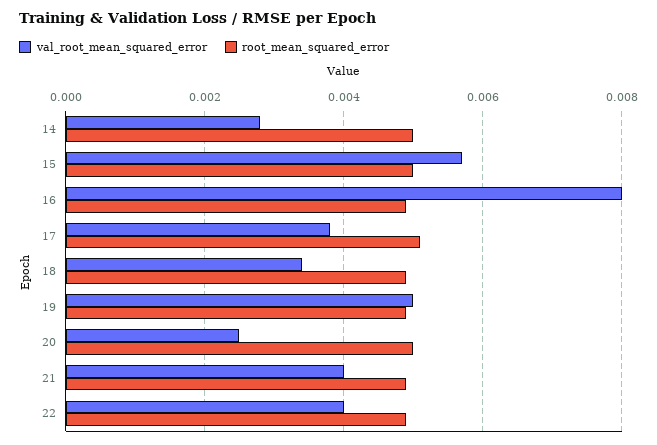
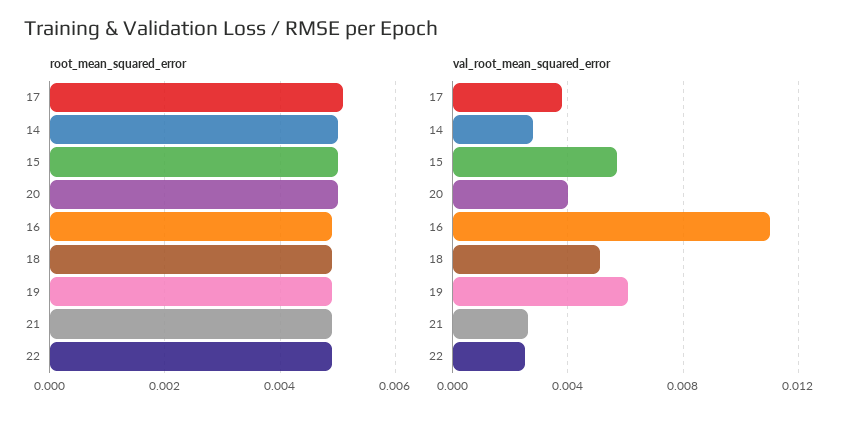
val_root_mean_squared_error, 16: 0.008 -> 0.011
val_root_mean_squared_error, 18: 0.0035 -> 0.005
val_root_mean_squared_error, 19: 0.005 -> 0.006
val_root_mean_squared_error, 20: 0.0025 -> 0.004
val_root_mean_squared_error, 21: 0.004 -> 0.0025
val_root_mean_squared_error, 22: 0.004 -> 0.0025

